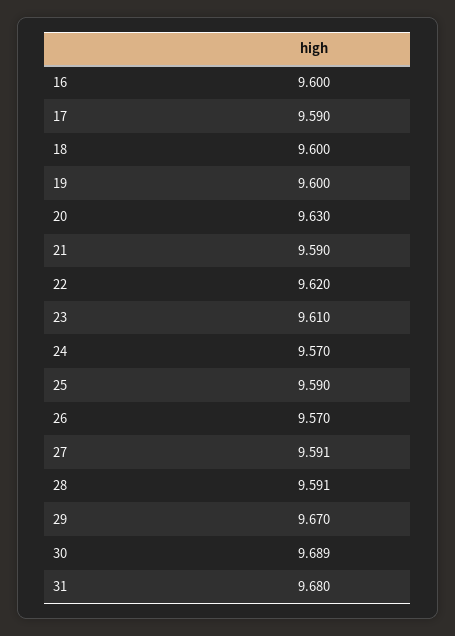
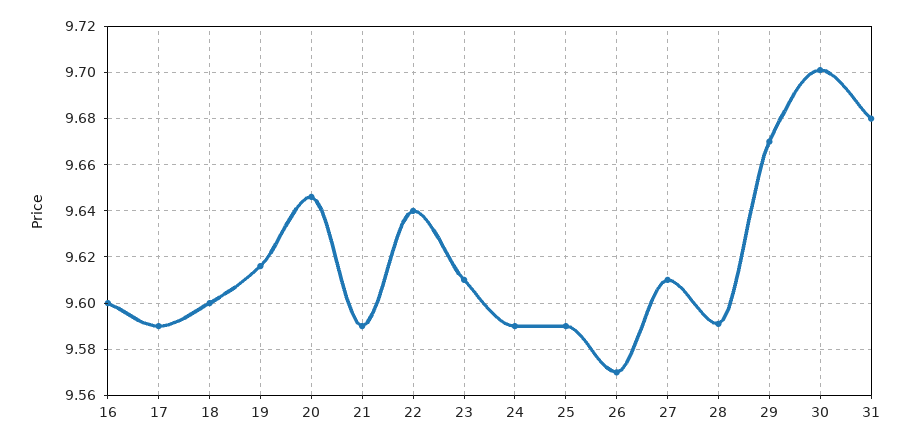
19: 9.6 -> 9.615
20: 9.63 -> 9.645
22: 9.62 -> 9.64
24: 9.57 -> 9.59
27: 9.591 -> 9.61
30: 9.689 -> 9.7

